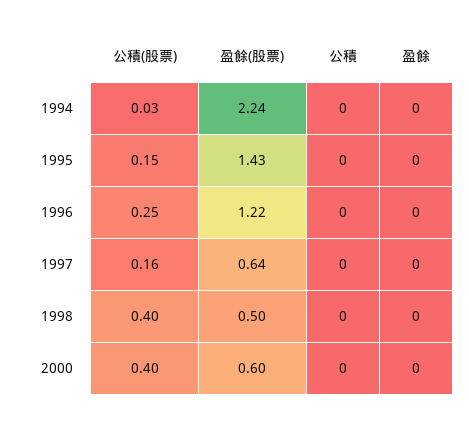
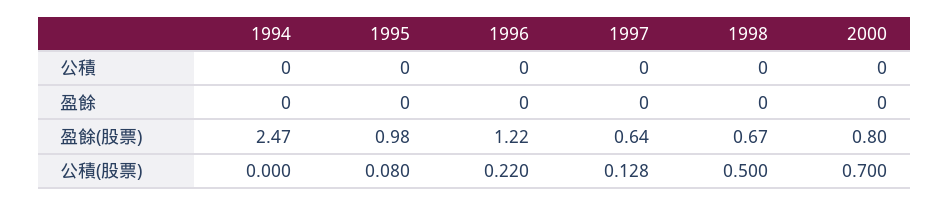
公積(股票), 1994: 0.03 -> 0
盈餘(股票), 1994: 2.24 -> 2.47
公積(股票), 1995: 0.15 -> 0.08
盈餘(股票), 1995: 1.43 -> 0.98
公積(股票), 1996: 0.25 -> 0.22
公積(股票), 1997: 0.16 -> 0.128
公積(股票), 1998: 0.4 -> 0.5
盈餘(股票), 1998: 0.5 -> 0.67
公積(股票), 2000: 0.4 -> 0.7
盈餘(股票), 2000: 0.6 -> 0.8

